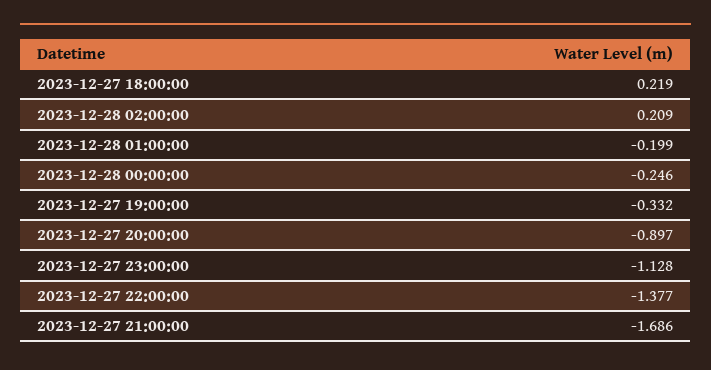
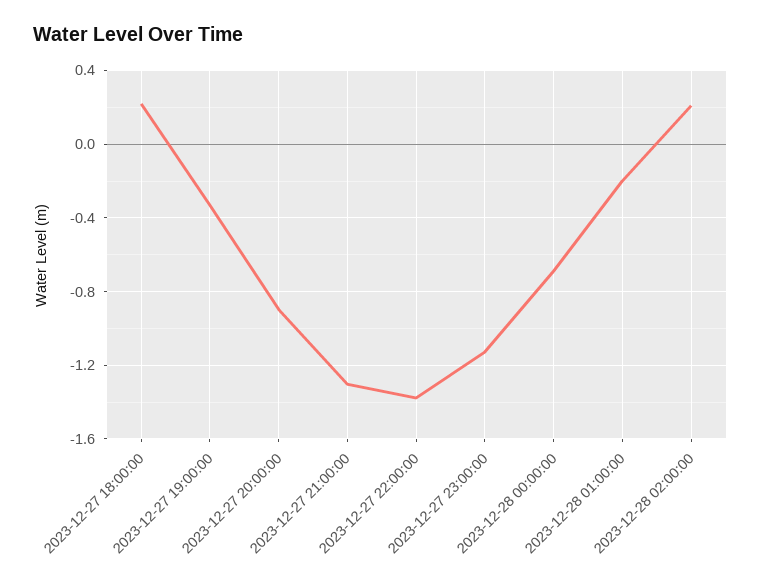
2023-12-28 00:00:00: -0.246 -> -0.7
2023-12-27 21:00:00: -1.686 -> -1.3

